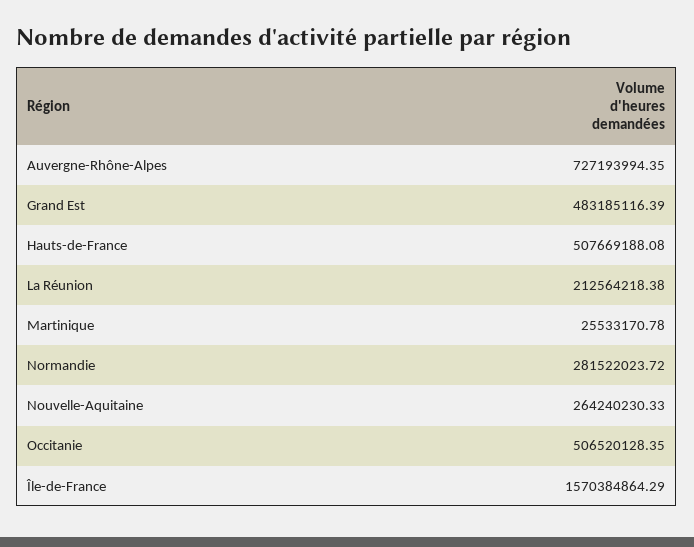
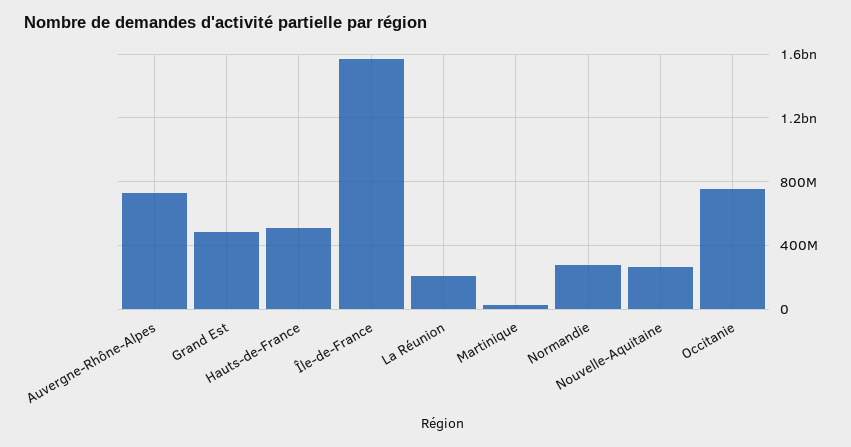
Occitanie: 506520128.35 -> 750000000

